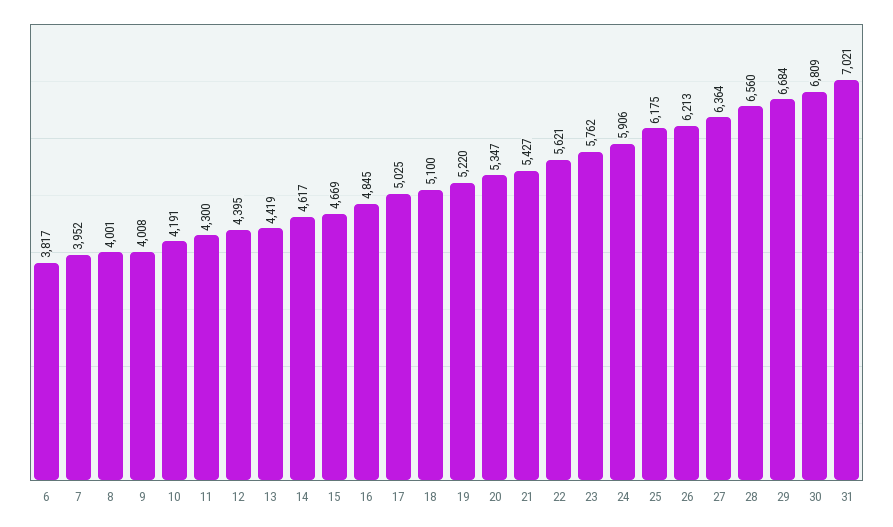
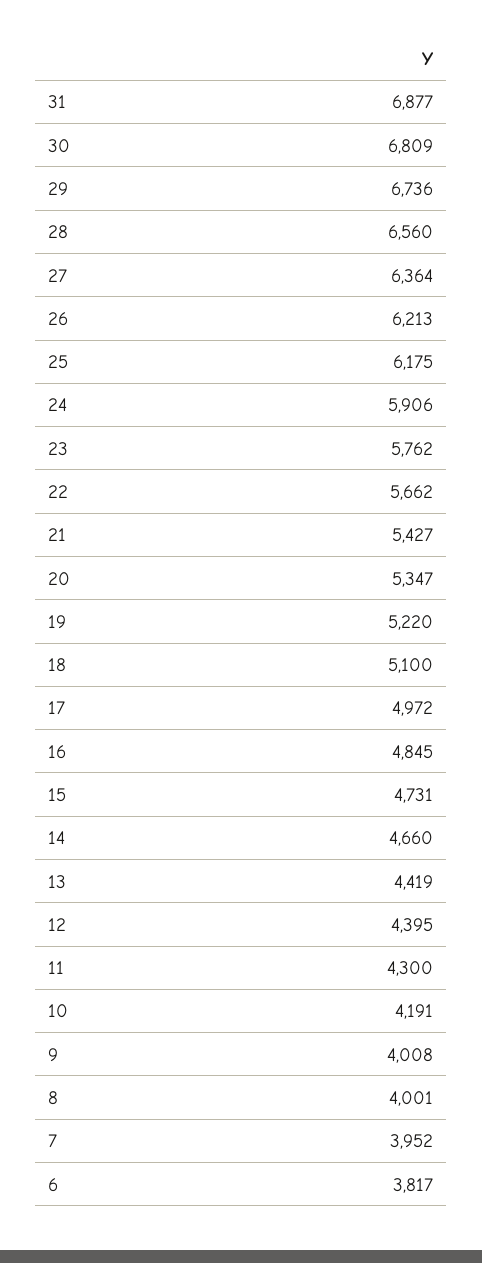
14: 4617 -> 4660
15: 4669 -> 4731
17: 5025 -> 4972
22: 5621 -> 5662
29: 6684 -> 6736
31: 7021 -> 6877

